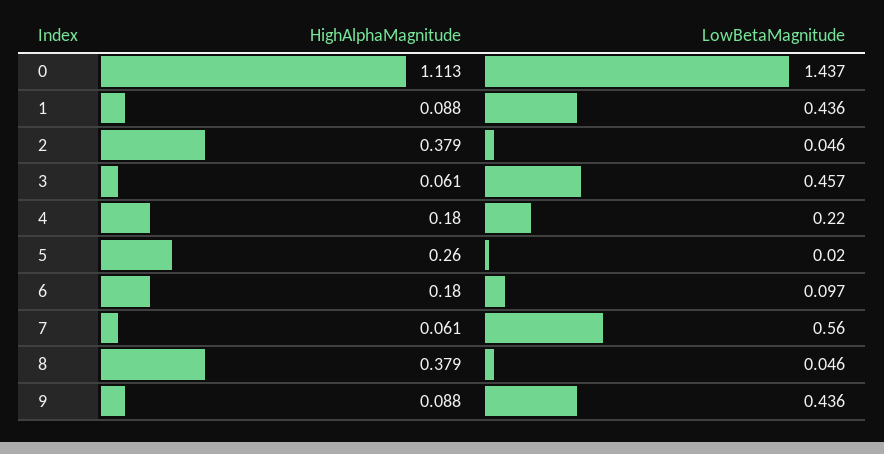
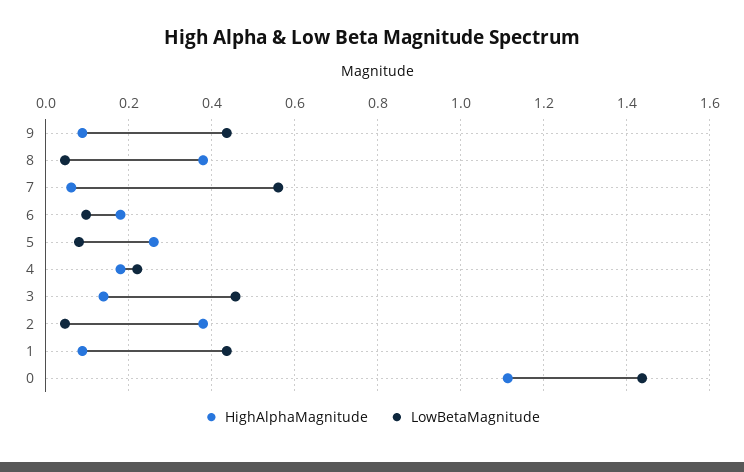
HighAlphaMagnitude, 3: 0.061 -> 0.14
LowBetaMagnitude, 5: 0.02 -> 0.08

